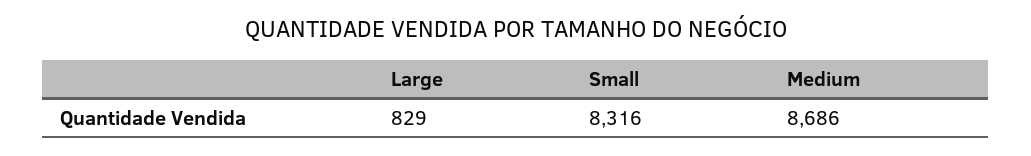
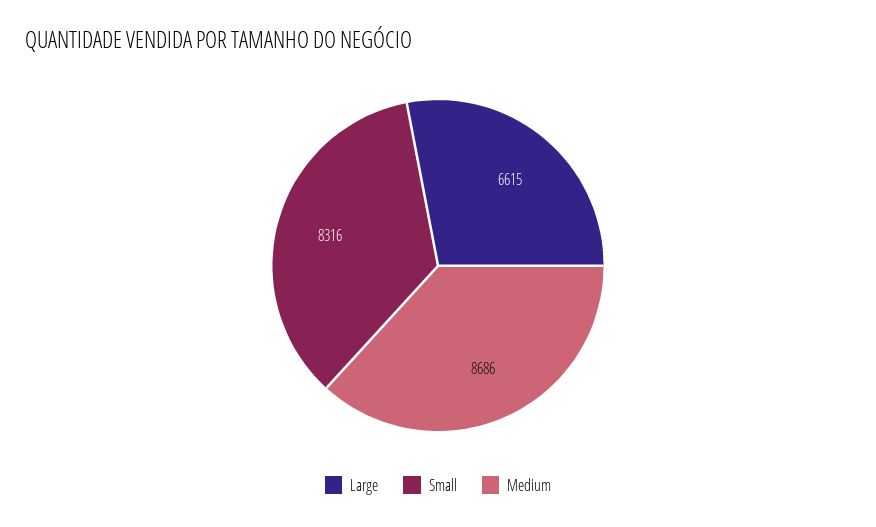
Large: 829 -> 6615

